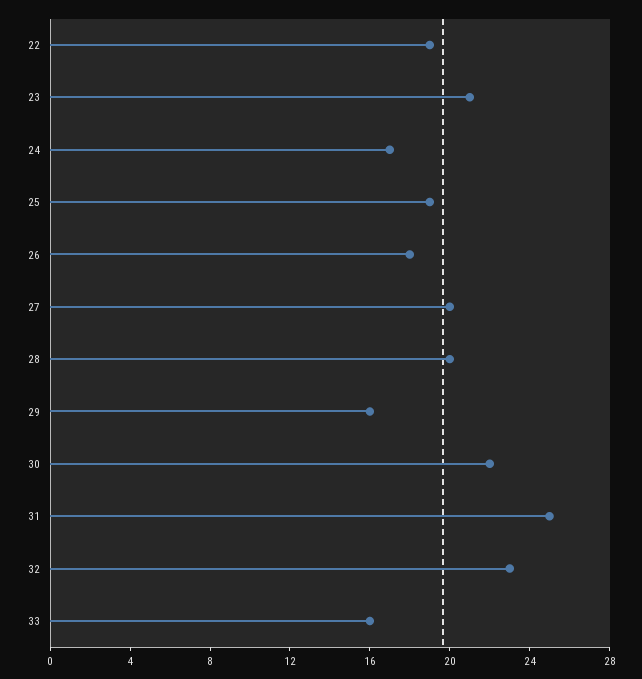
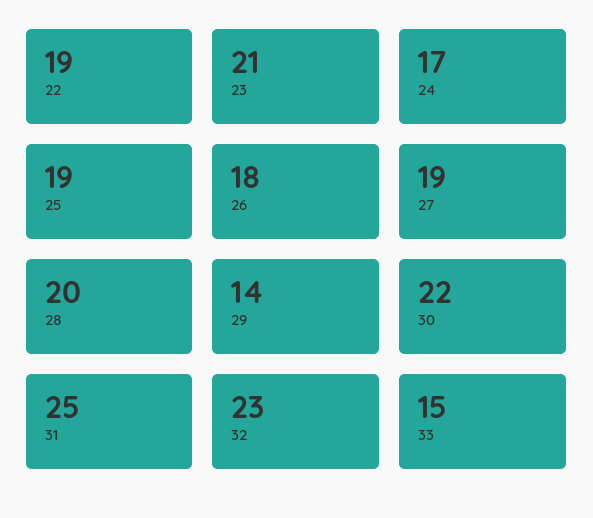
27: 20 -> 19
29: 16 -> 14
33: 16 -> 15

